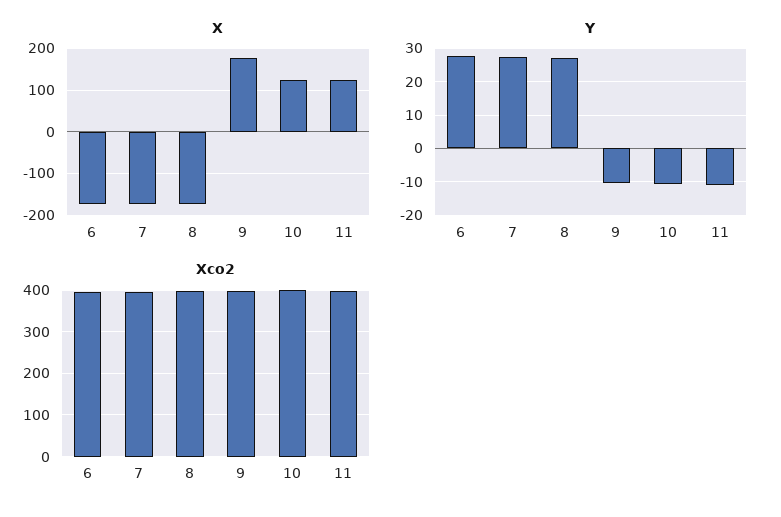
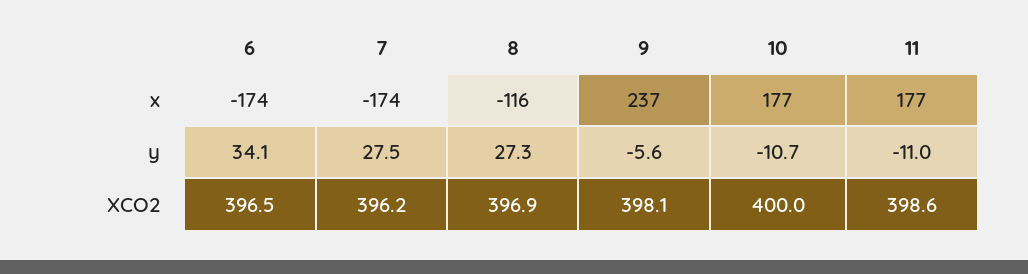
X, 8: -180 -> -116
X, 9: 180 -> 237
X, 10: 120 -> 177
X, 11: 120 -> 177
Y, 6: 28 -> 34.1
Y, 9: -10 -> -5.6

